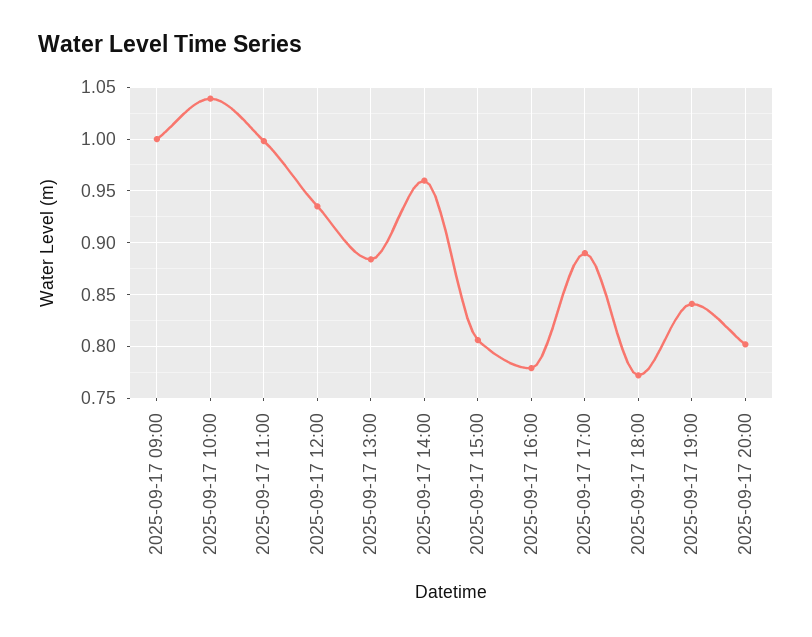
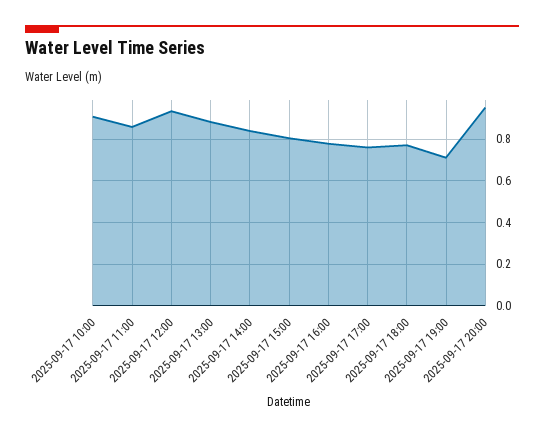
2025-09-17 09:00: 1 -> none
2025-09-17 10:00: 1.04 -> 0.9
2025-09-17 11:00: 1 -> 0.85
2025-09-17 14:00: 0.96 -> 0.85
2025-09-17 17:00: 0.89 -> 0.75
2025-09-17 19:00: 0.84 -> 0.7
2025-09-17 20:00: 0.8 -> 0.95

